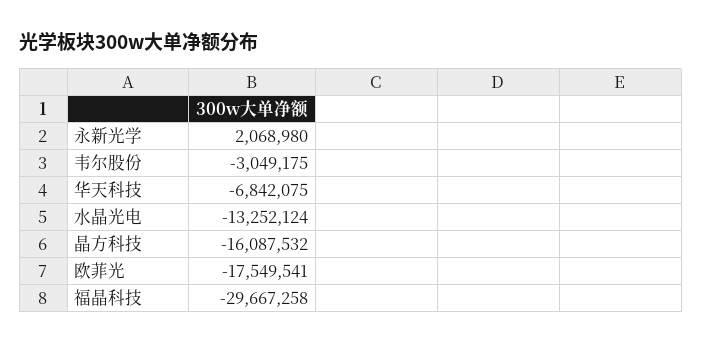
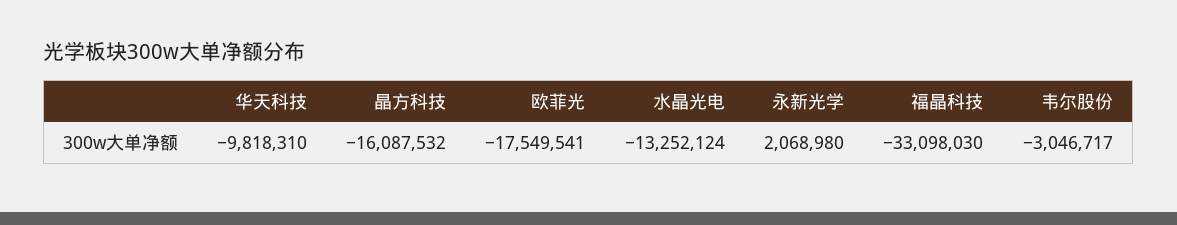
韦尔股份: -3049175 -> -3046717
华天科技: -6842075 -> -9818310
福晶科技: -29667258 -> -33098030

